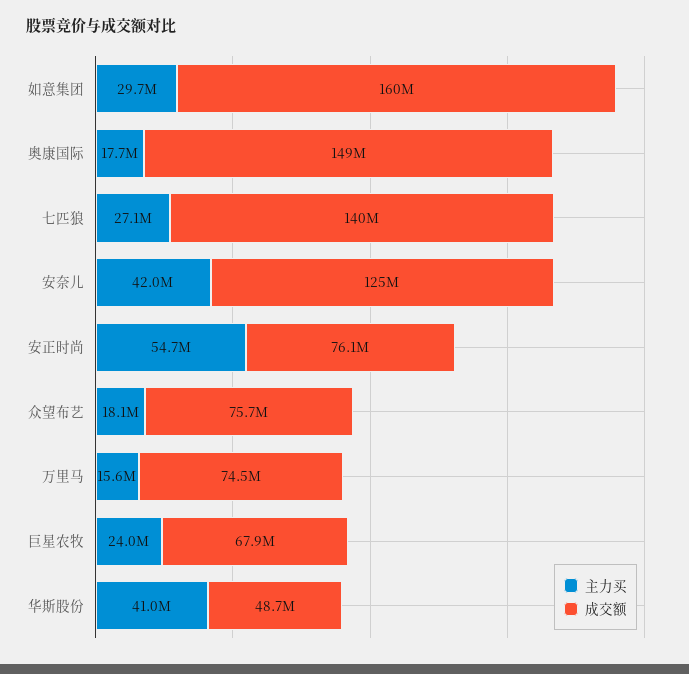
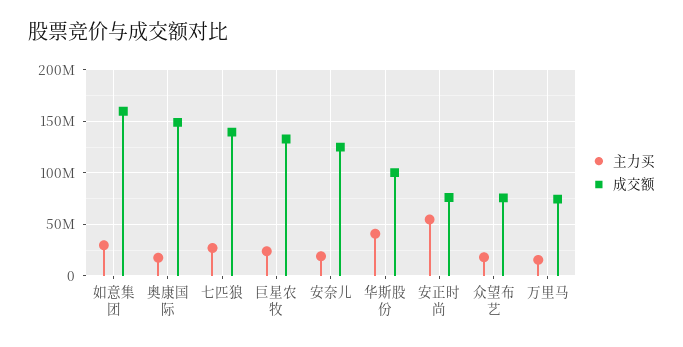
主力买, 安奈儿: 42000000 -> 20000000
成交额, 巨星农牧: 67900000 -> 130000000
成交额, 华斯股份: 48700000 -> 100000000

